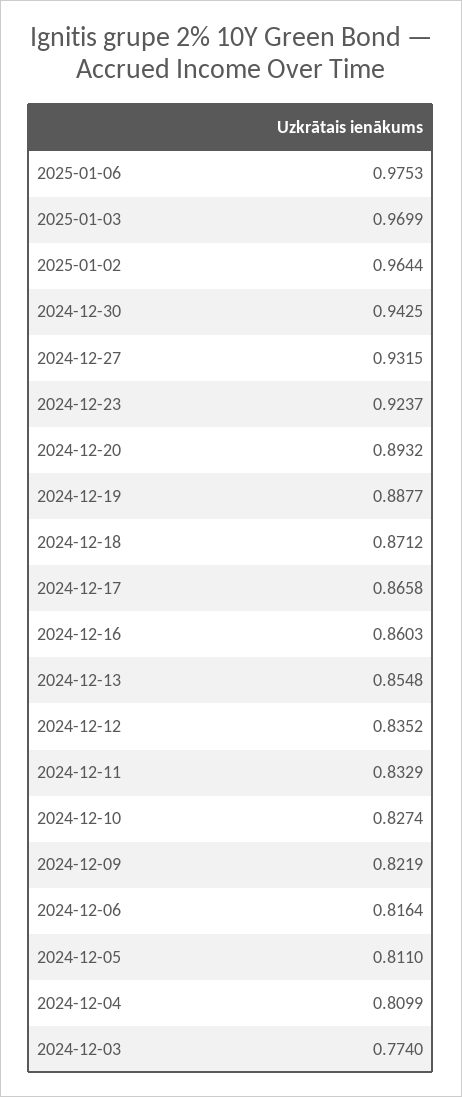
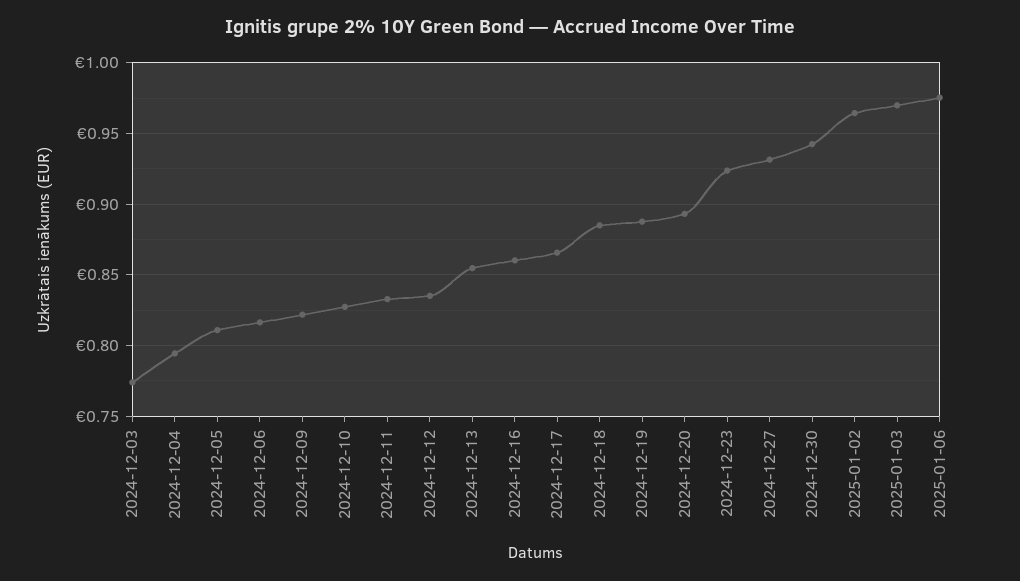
2024-12-18: 0.8712 -> 0.885
2024-12-04: 0.8099 -> 0.795

